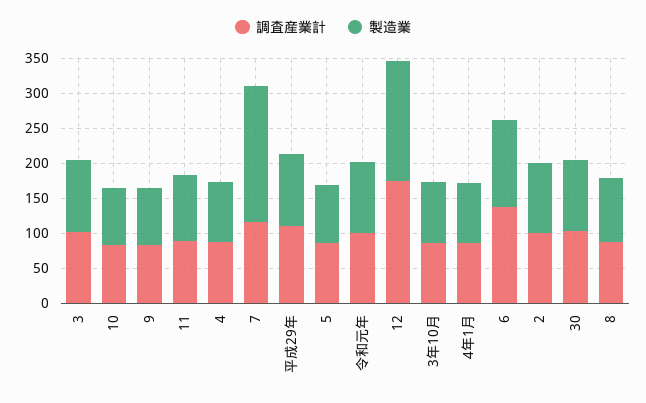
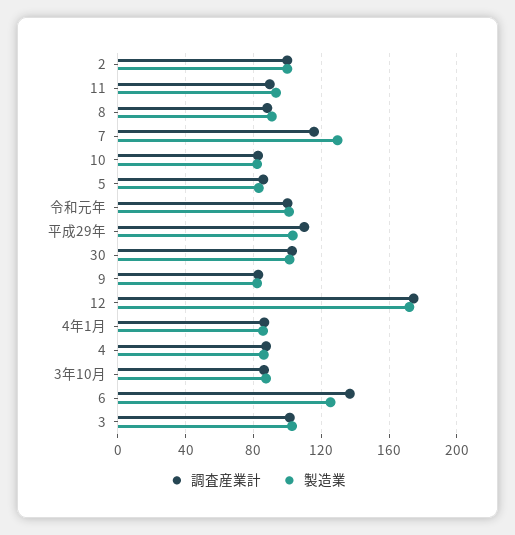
製造業, 7: 200 -> 130

